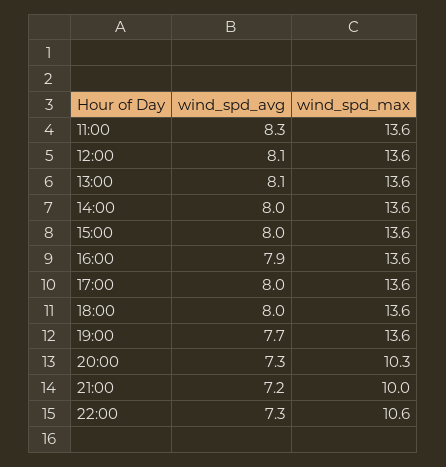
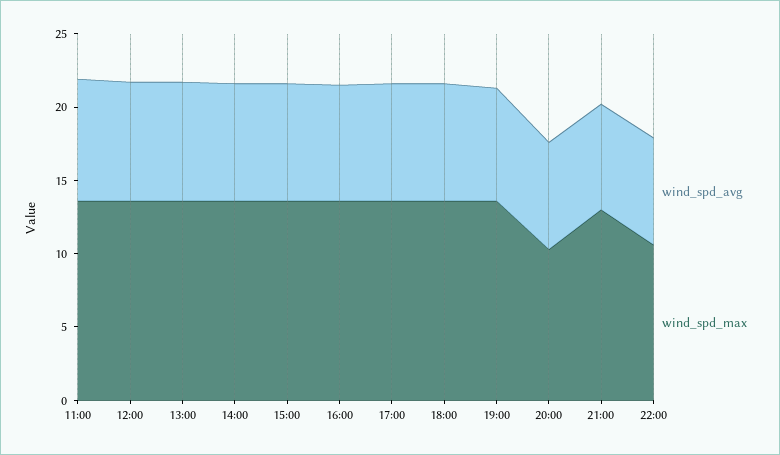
wind_spd_max, 21:00: 10 -> 13

